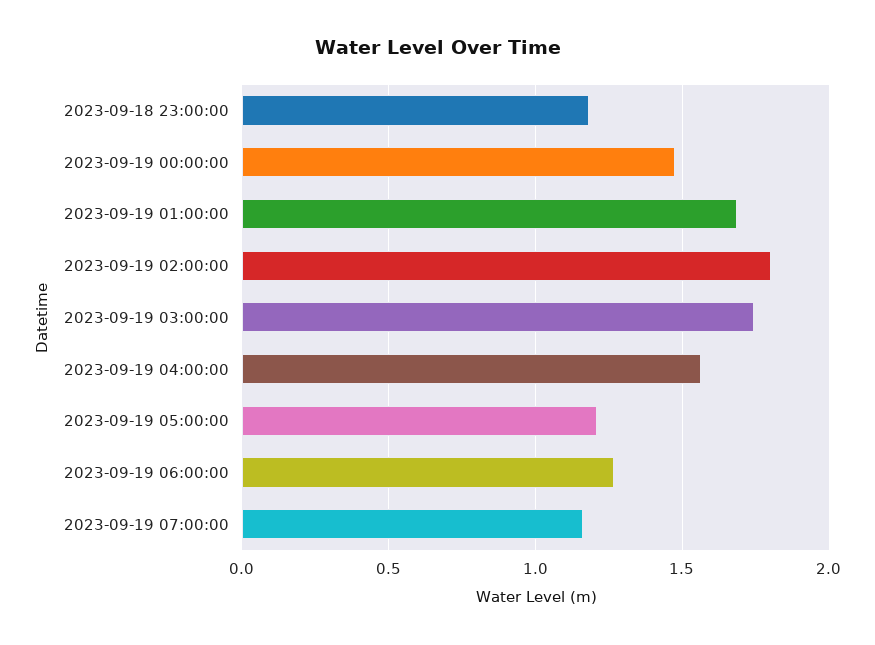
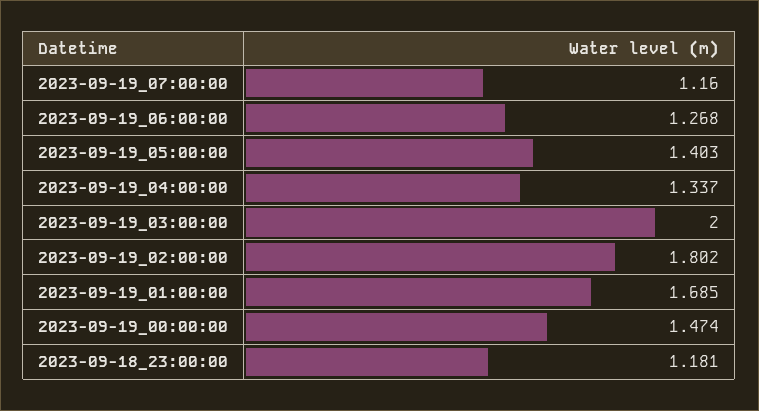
2023-09-19 03:00:00: 1.75 -> 2
2023-09-19 04:00:00: 1.55 -> 1.337
2023-09-19 05:00:00: 1.2 -> 1.403

